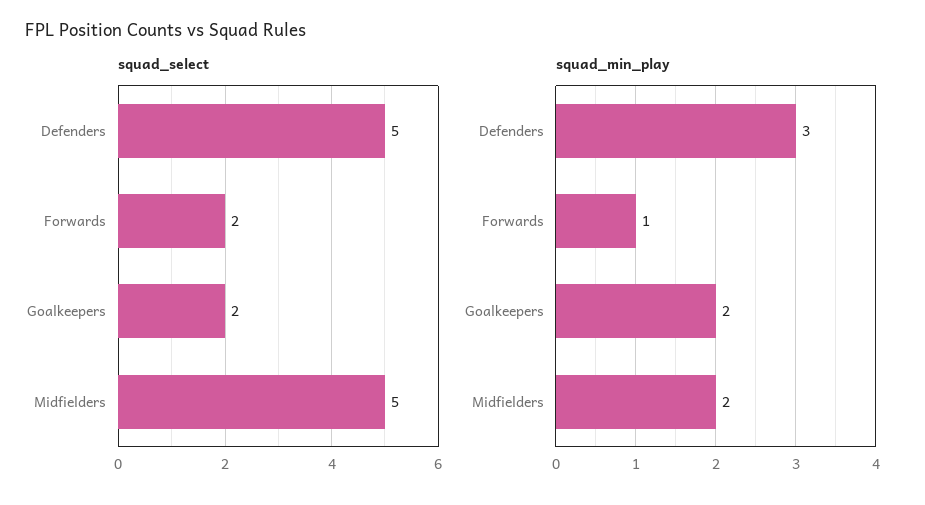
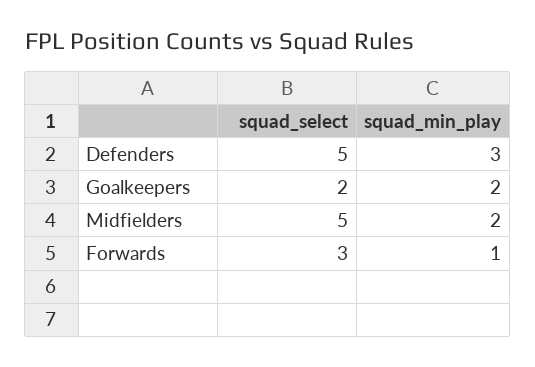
squad_select, Forwards: 2 -> 3

